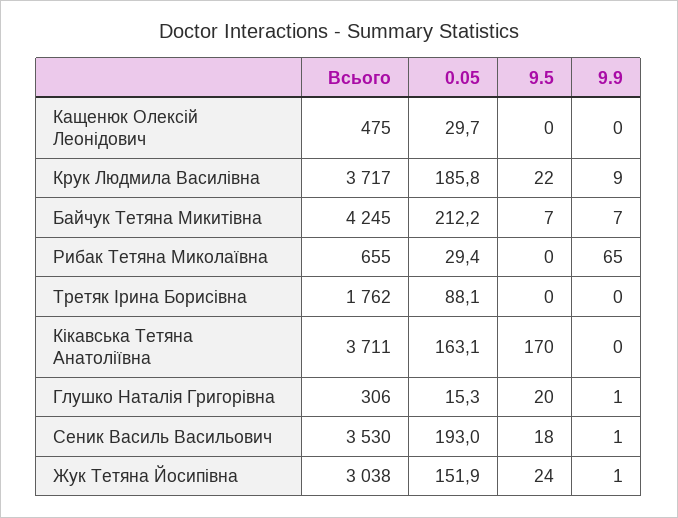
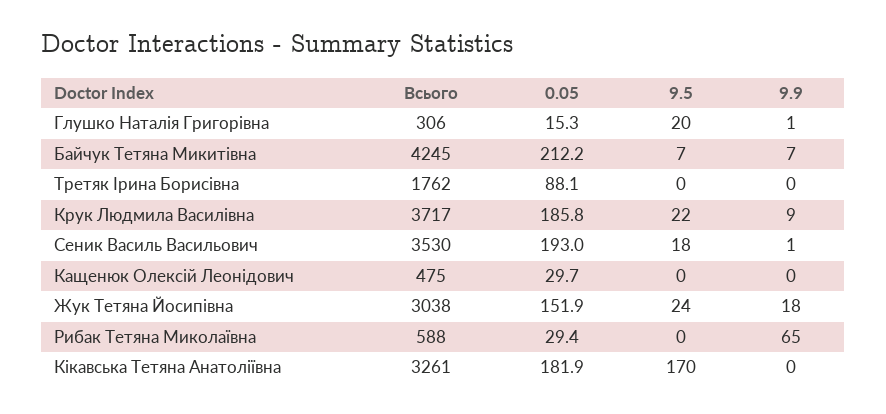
Всього, Рибак Тетяна Миколаївна: 655 -> 588
Всього, Кікавська Тетяна Анатоліївна: 3711 -> 3261
0.05, Кікавська Тетяна Анатоліївна: 163.1 -> 181.9
9.9, Жук Тетяна Йосипівна: 1 -> 18

